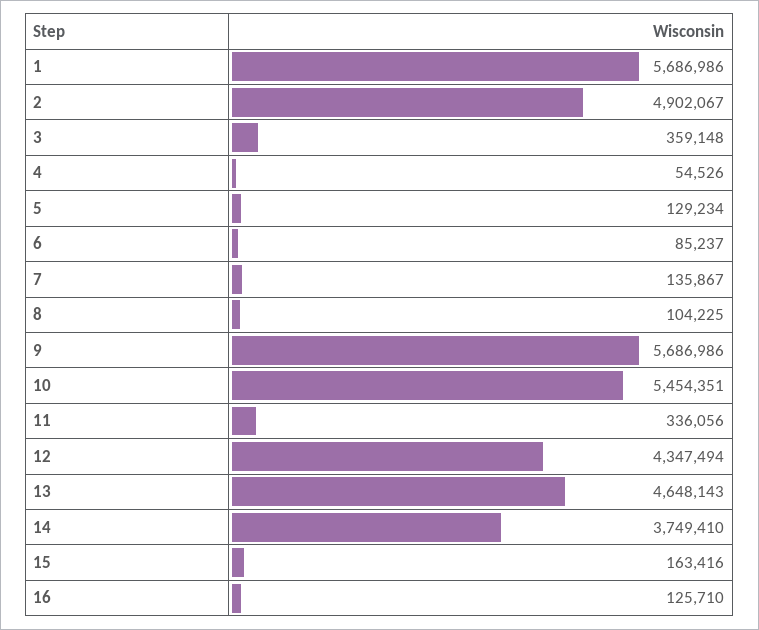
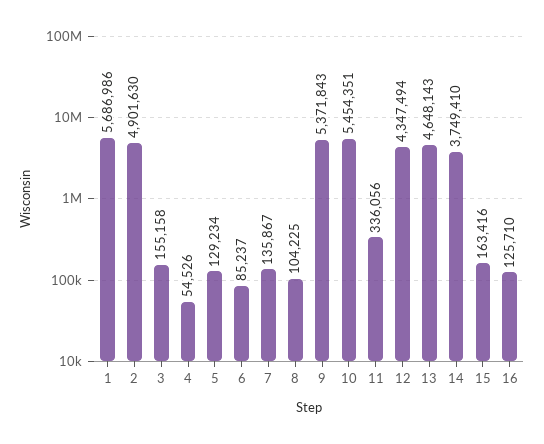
2: 4902067 -> 4901630
3: 359148 -> 155158
9: 5686986 -> 5371843

